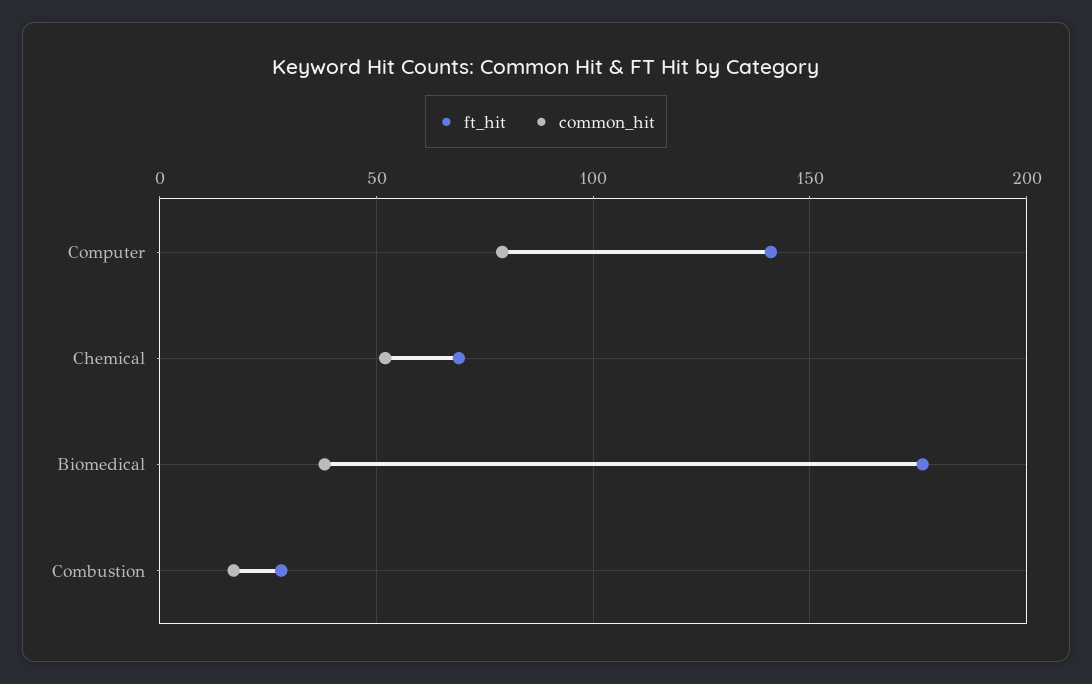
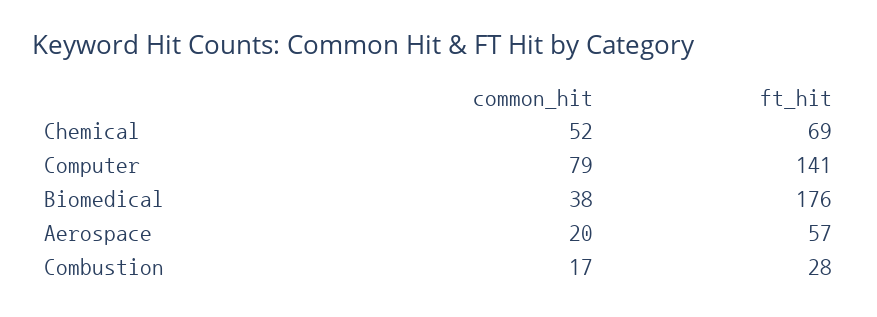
common_hit, Aerospace: none -> 20
ft_hit, Aerospace: none -> 57

